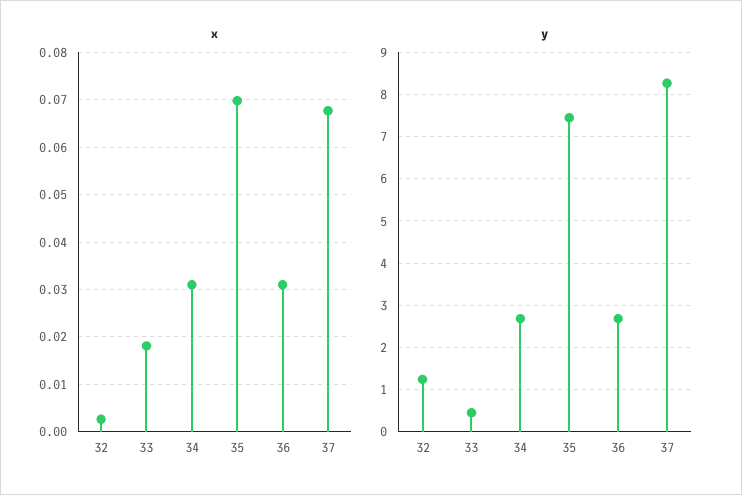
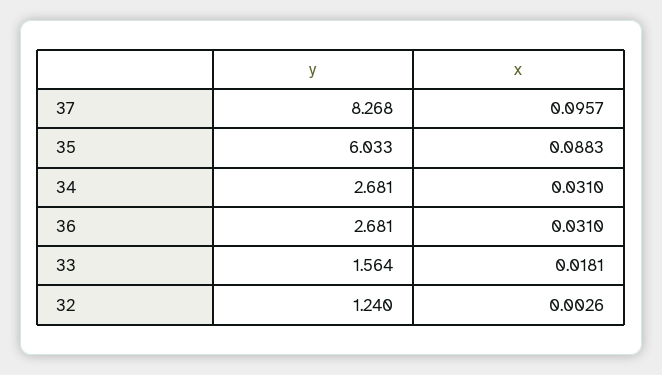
x, 35: 0.07 -> 0.0883
x, 37: 0.068 -> 0.0957
y, 33: 0.4 -> 1.564
y, 35: 7.4 -> 6.033

